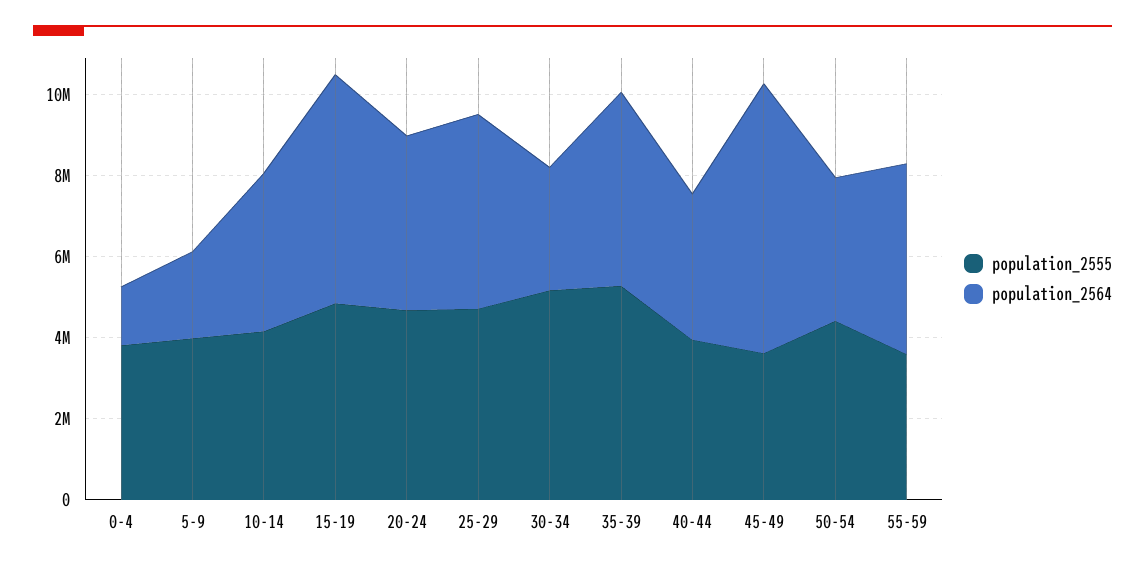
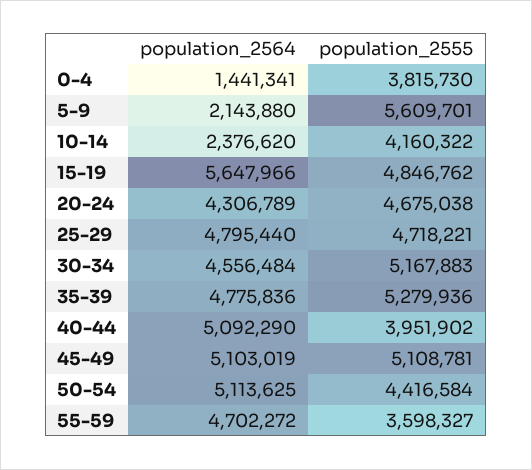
population_2555, 5-9: 4000000 -> 5609701
population_2564, 10-14: 4000000 -> 2376620
population_2564, 30-34: 3000000 -> 4556484
population_2564, 40-44: 3500000 -> 5092290
population_2555, 45-49: 3500000 -> 5108781
population_2564, 45-49: 6500000 -> 5103019
population_2564, 50-54: 3500000 -> 5113625

